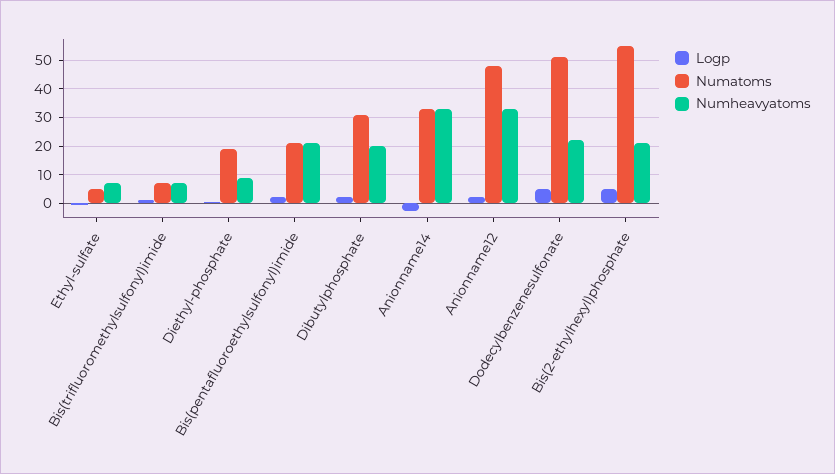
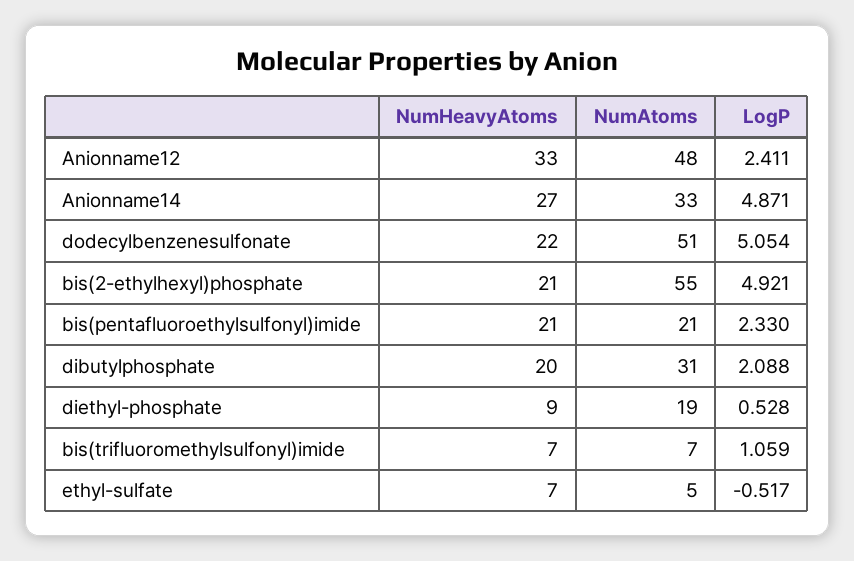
Logp, Anionname14: -2.5 -> 4.871
Numheavyatoms, Anionname14: 32.5 -> 27

